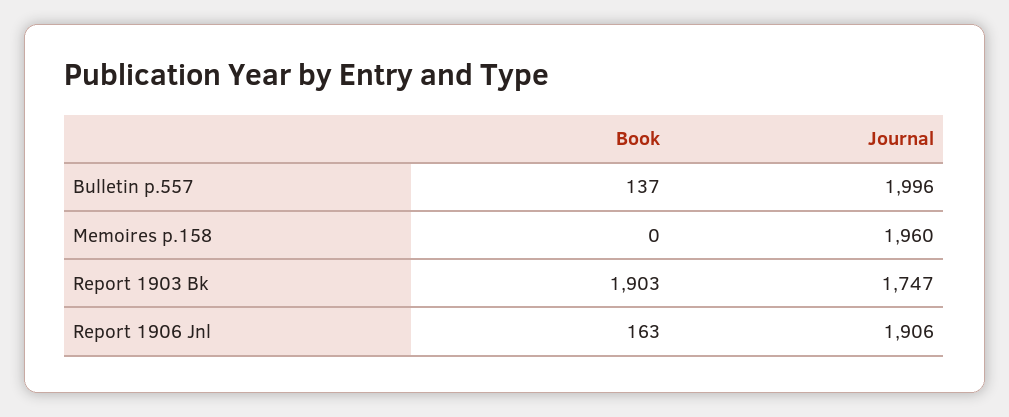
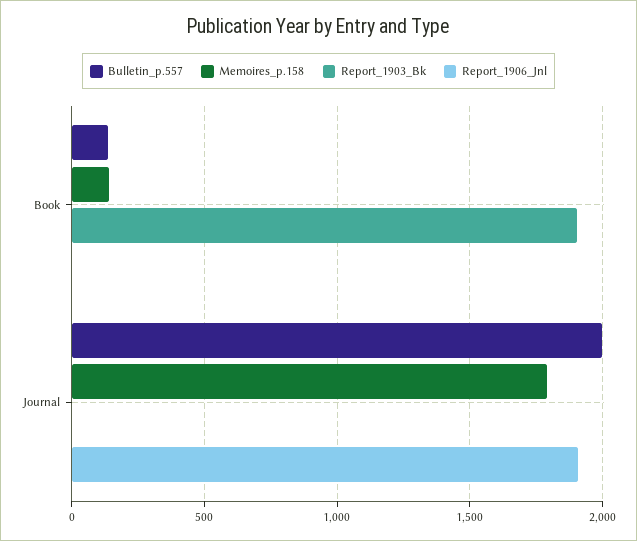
Memoires p.158, Book: 0 -> 150
Memoires p.158, Journal: 1960 -> 1800
Report 1903 Bk, Journal: 1747 -> 0
Report 1906 Jnl, Book: 163 -> 0

